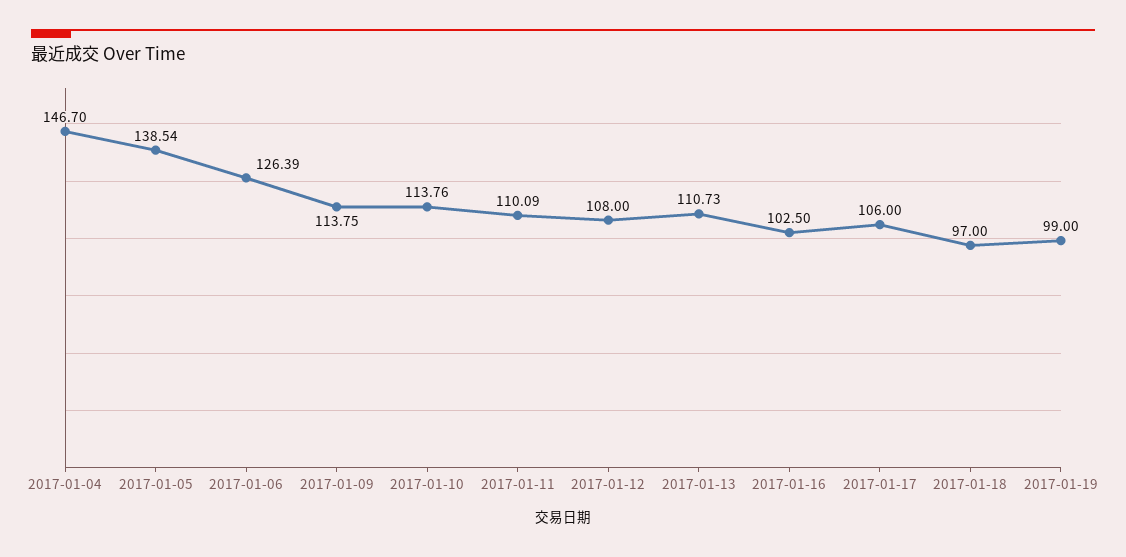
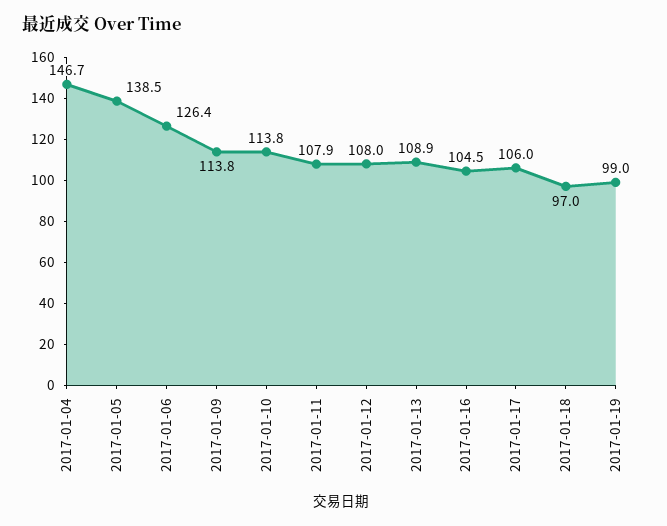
2017-01-11: 110.09 -> 107.9
2017-01-13: 110.73 -> 108.9
2017-01-16: 102.5 -> 104.5

